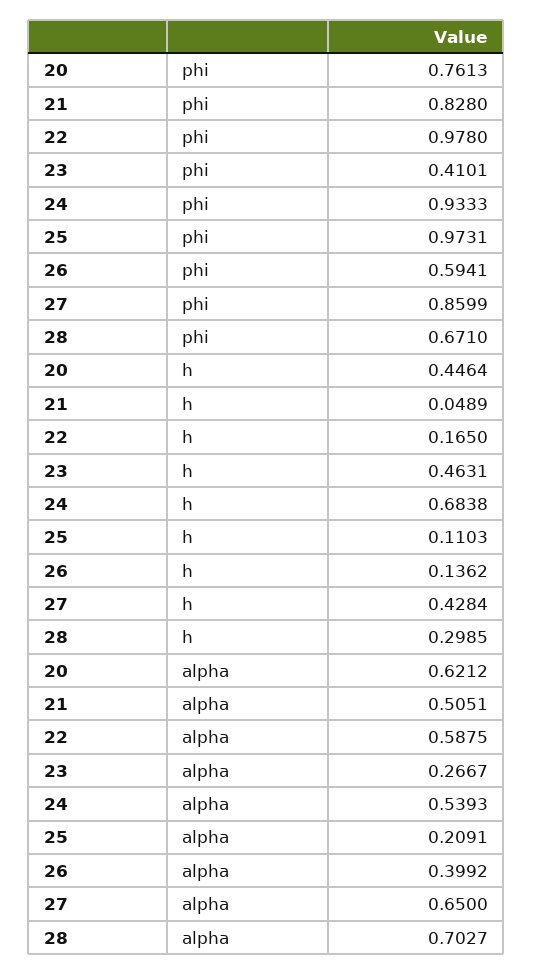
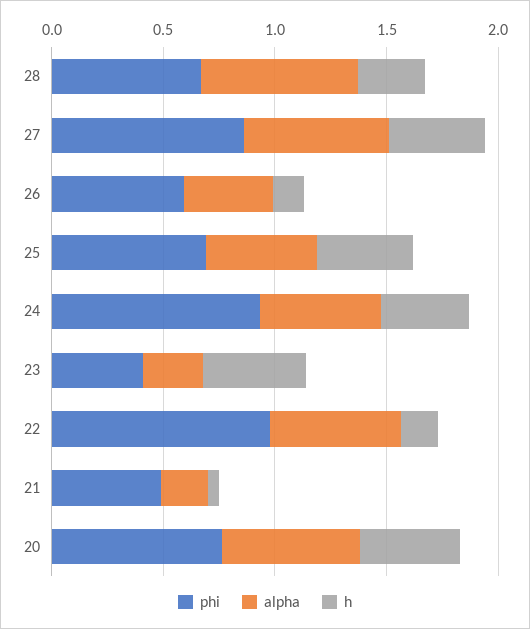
phi, 21: 0.828 -> 0.5
phi, 25: 0.9731 -> 0.7
h, 24: 0.6838 -> 0.4
h, 25: 0.1103 -> 0.4
alpha, 21: 0.5051 -> 0.2
alpha, 25: 0.2091 -> 0.5

